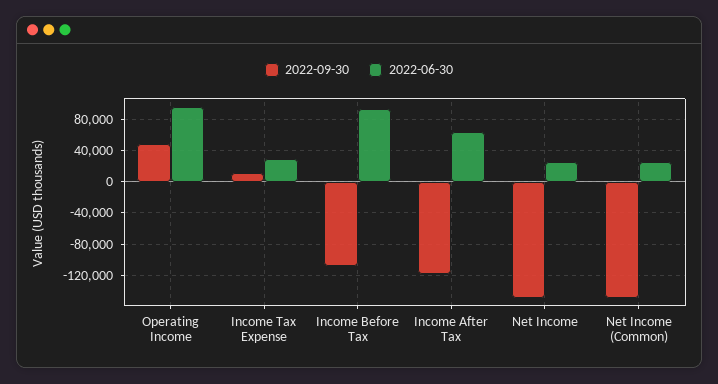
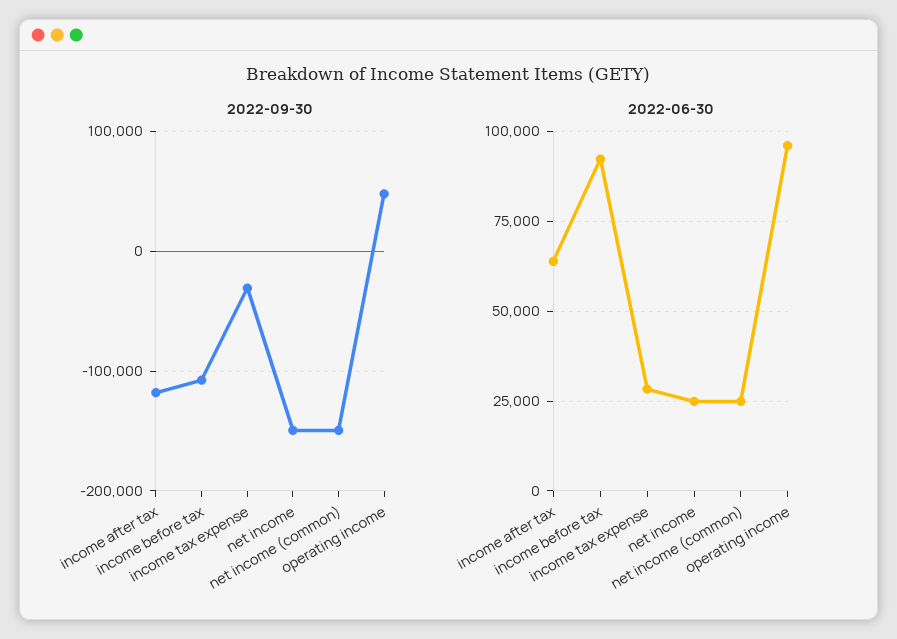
2022-09-30, Income Tax Expense: 10000 -> -30000

